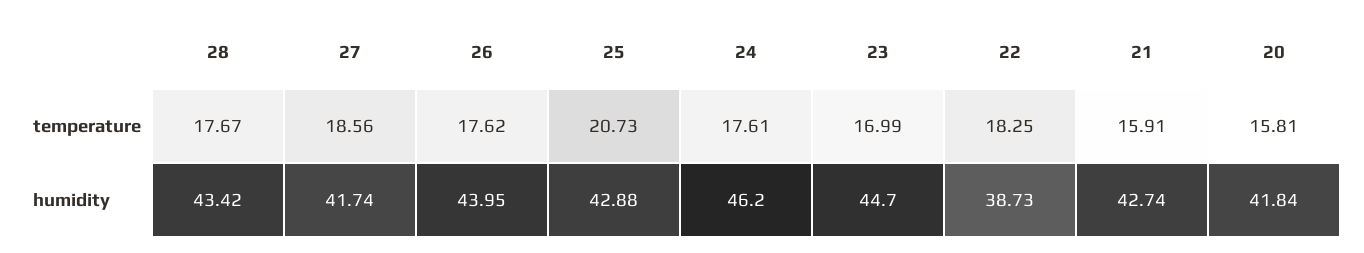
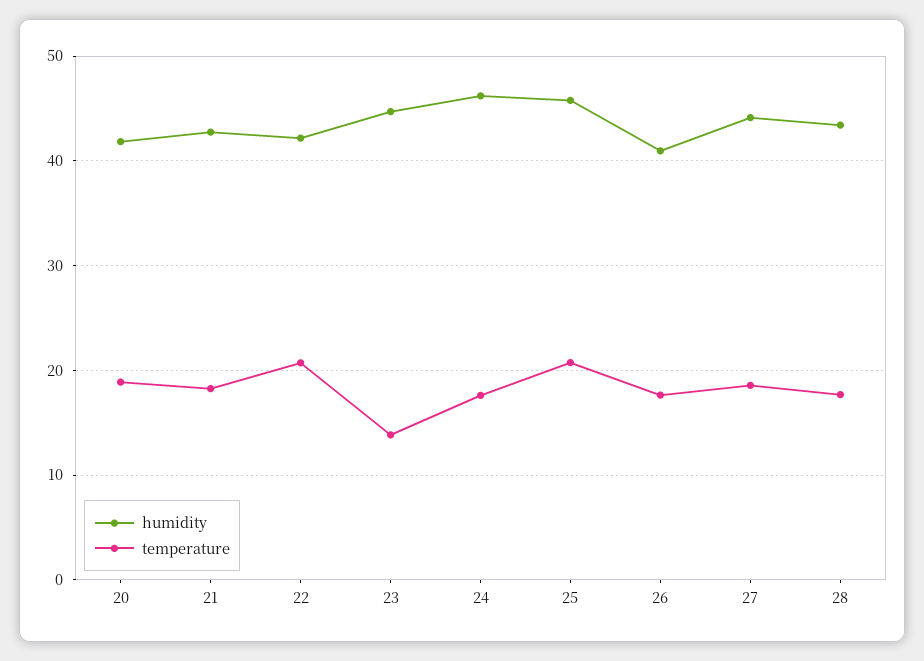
temperature, 23: 16.99 -> 14
temperature, 22: 18.25 -> 21
temperature, 21: 15.91 -> 18
temperature, 20: 15.81 -> 19
humidity, 27: 41.74 -> 44
humidity, 26: 43.95 -> 41
humidity, 25: 42.88 -> 46
humidity, 22: 38.73 -> 42

